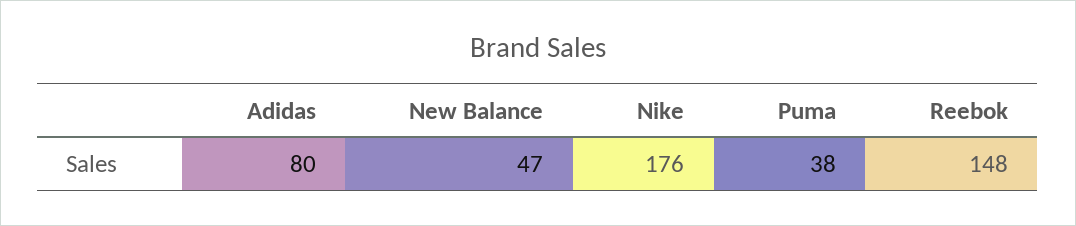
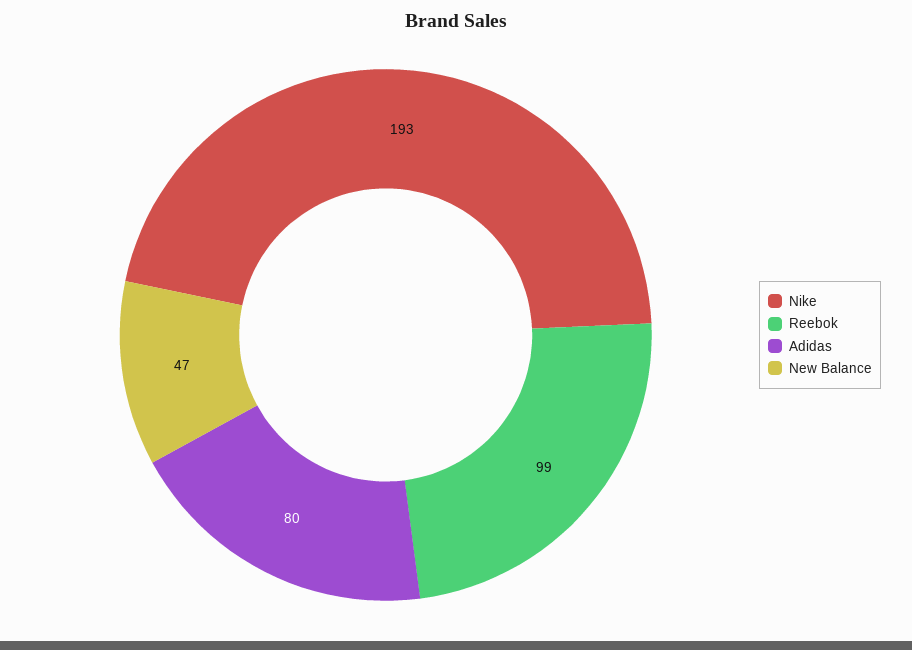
Nike: 176 -> 193
Puma: 38 -> none
Reebok: 148 -> 99

